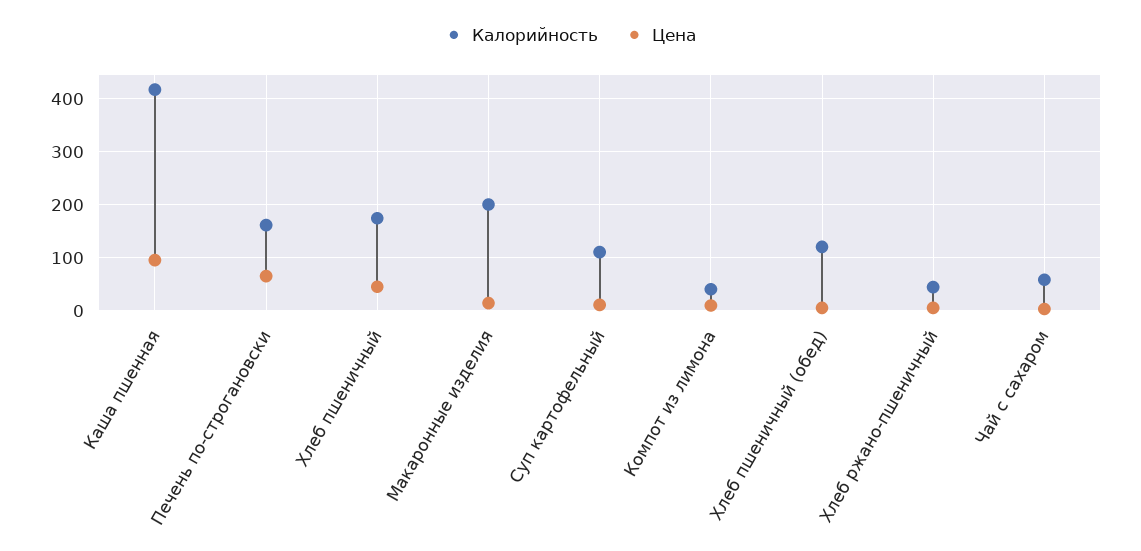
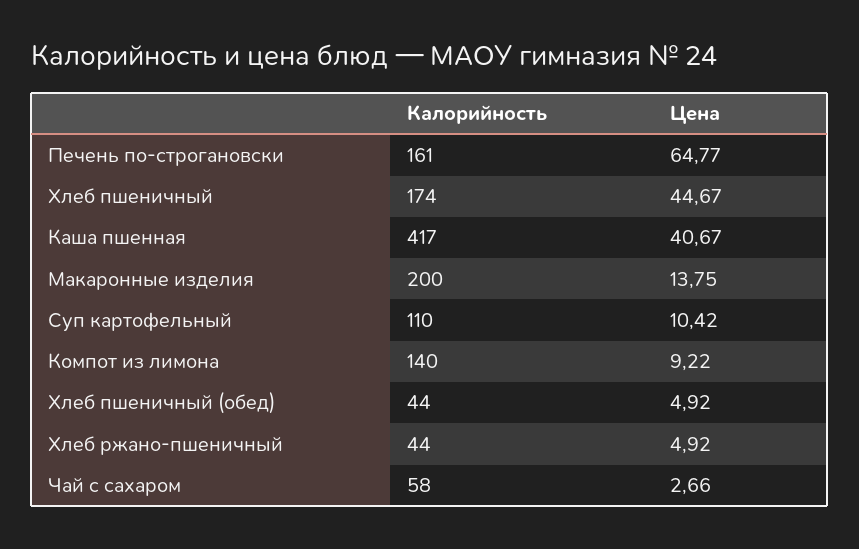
Цена, Каша пшенная: 100 -> 40.67
Калорийность, Компот из лимона: 40 -> 140
Калорийность, Хлеб пшеничный (обед): 120 -> 44

